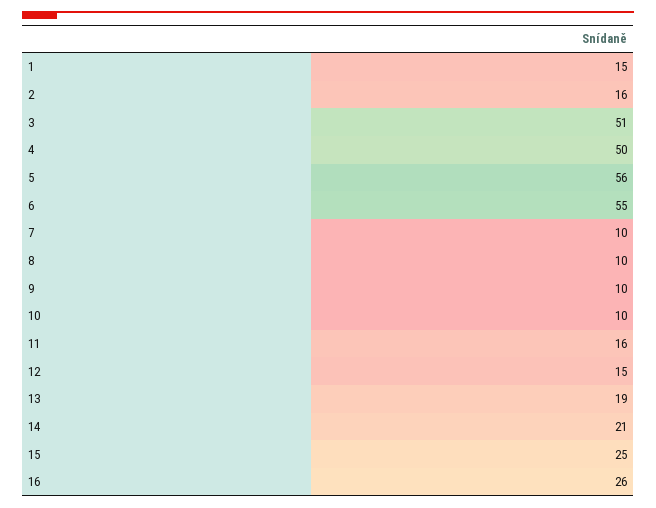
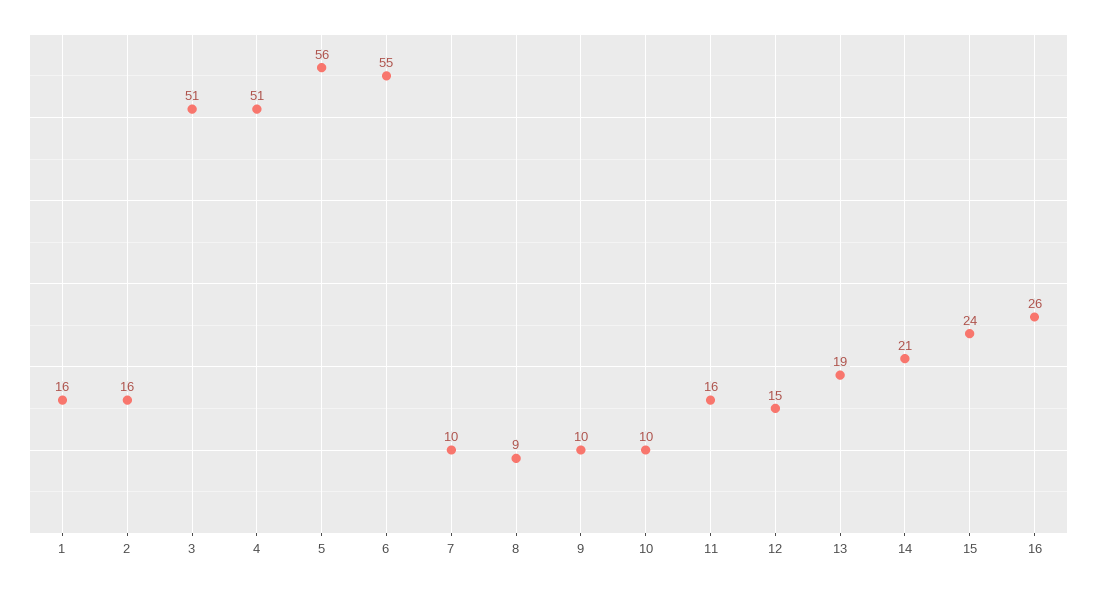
1: 15 -> 16
4: 50 -> 51
8: 10 -> 9
15: 25 -> 24

